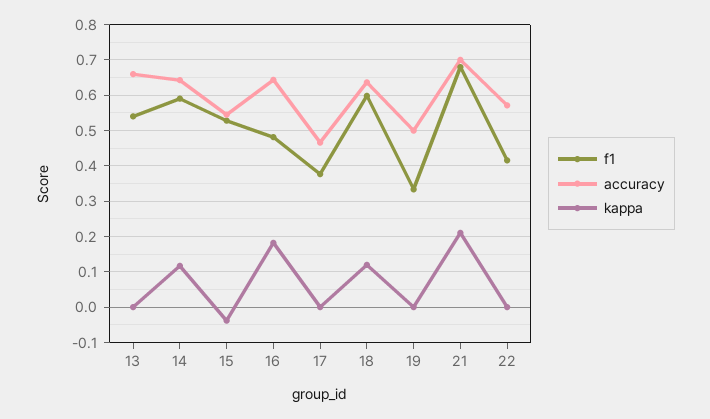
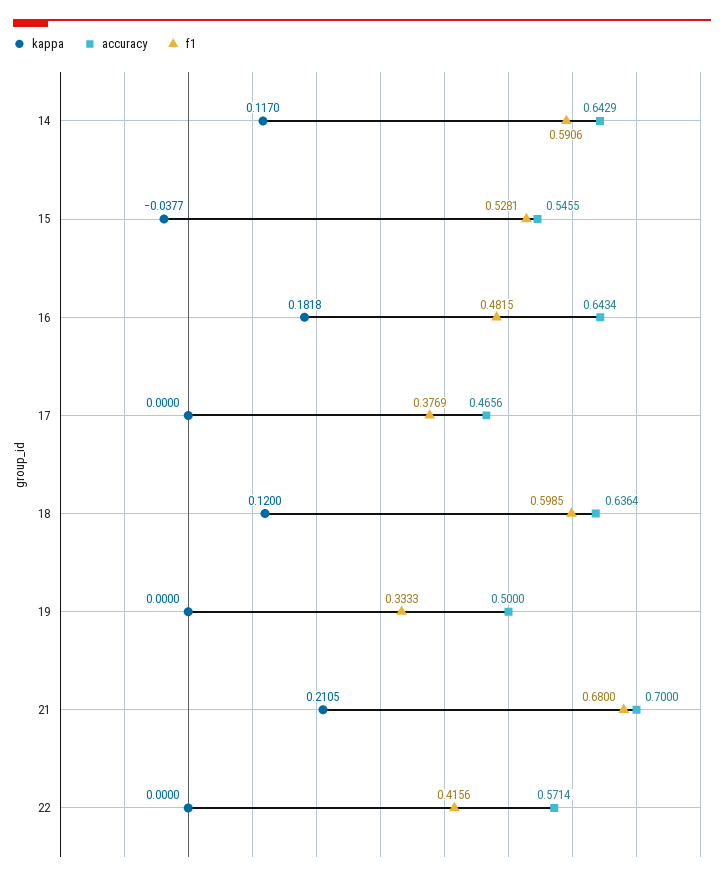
f1, 13: 0.54 -> none
accuracy, 13: 0.66 -> none
kappa, 13: 0 -> none

